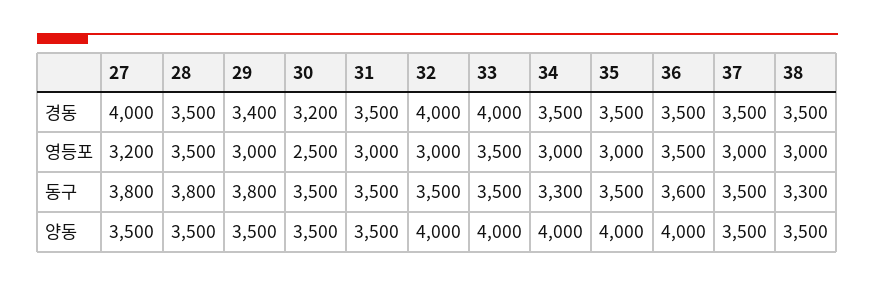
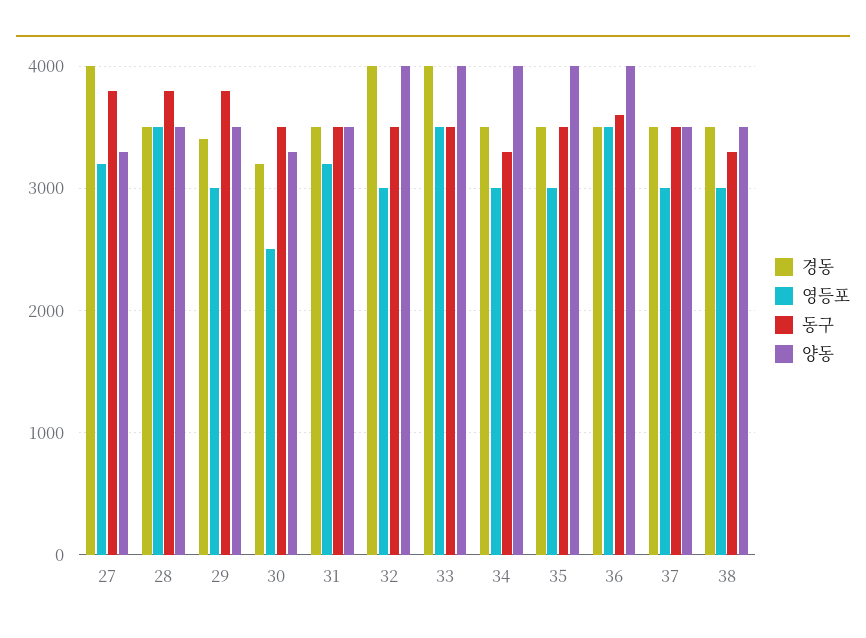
영등포, 31: 3000 -> 3200
양동, 27: 3500 -> 3300
양동, 30: 3500 -> 3300

